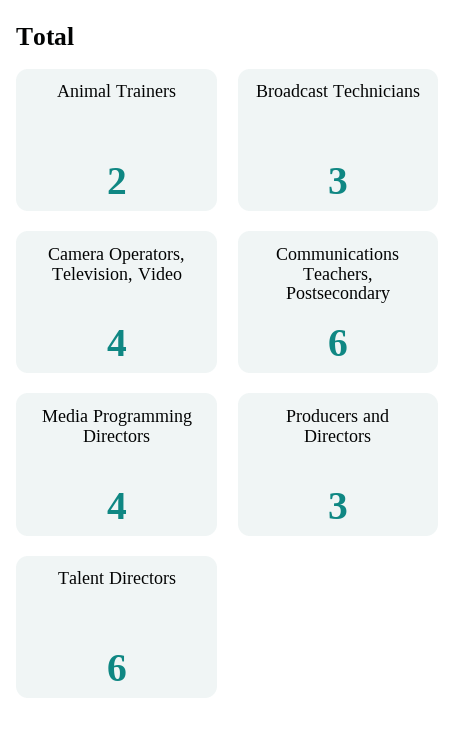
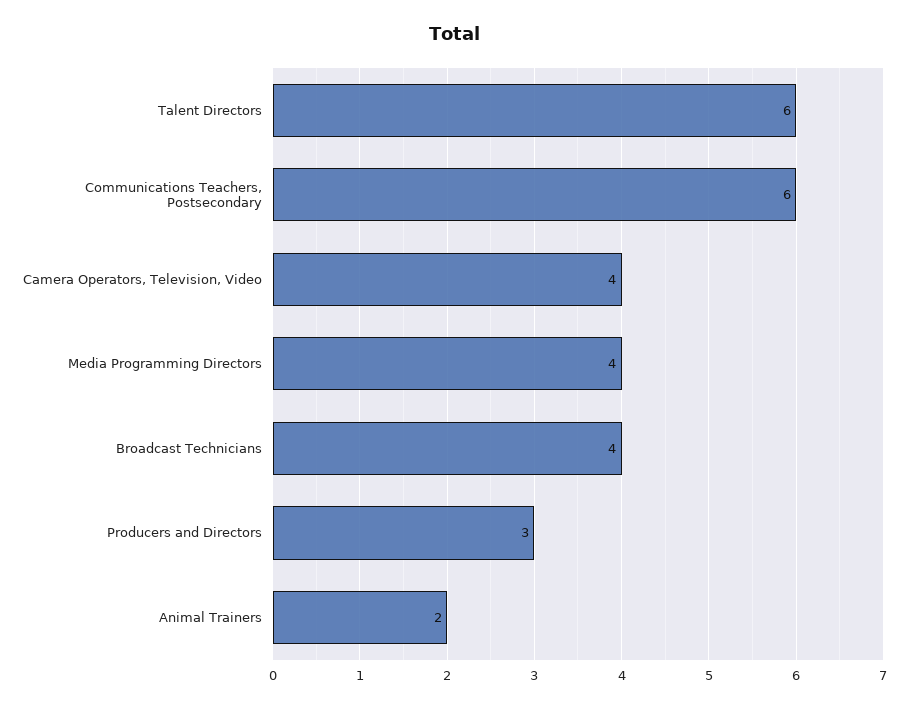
Broadcast Technicians: 3 -> 4

